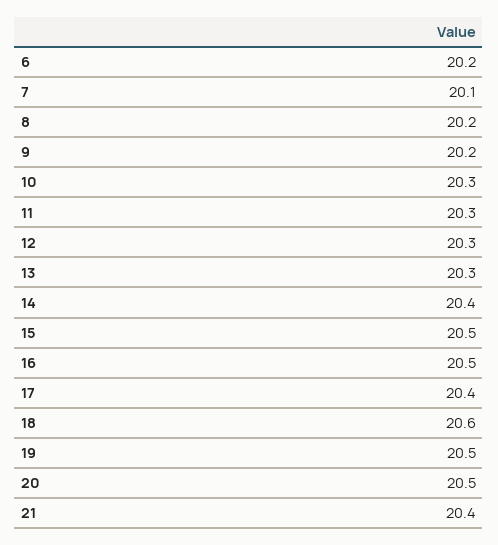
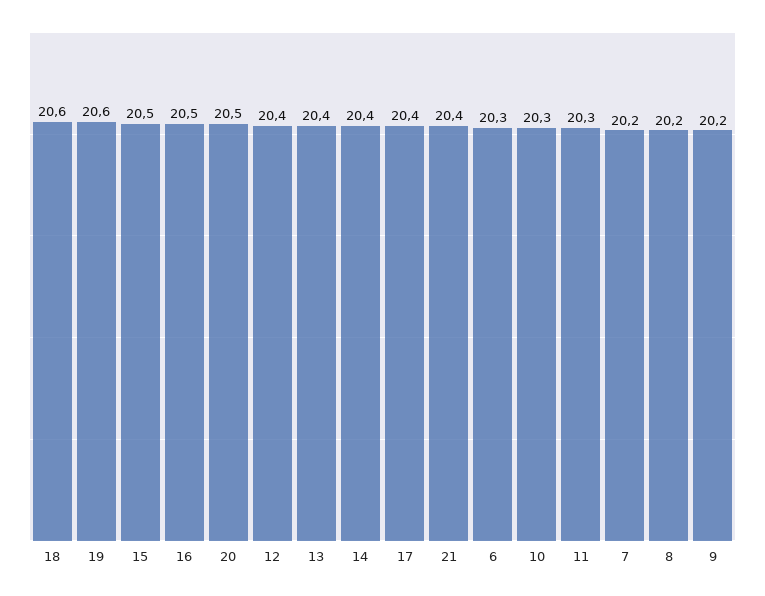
6: 20.2 -> 20.3
7: 20.1 -> 20.2
12: 20.3 -> 20.4
13: 20.3 -> 20.4
19: 20.5 -> 20.6

